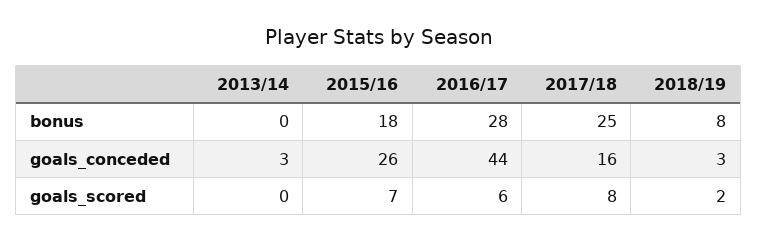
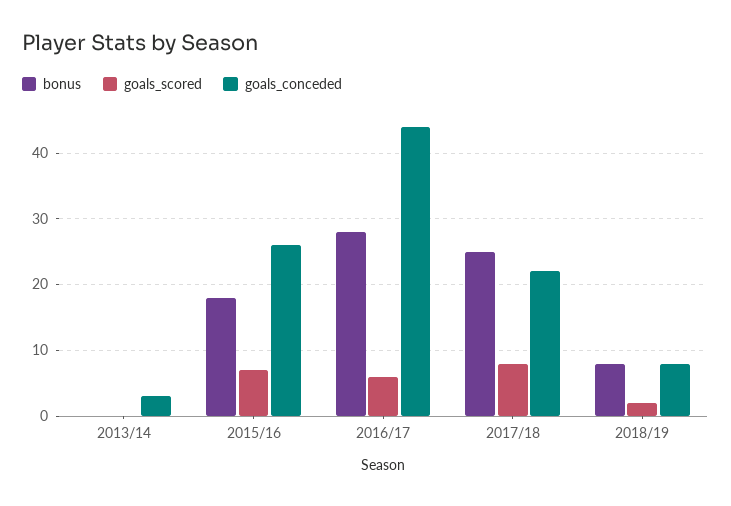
goals_conceded, 2017/18: 16 -> 22
goals_conceded, 2018/19: 3 -> 8

